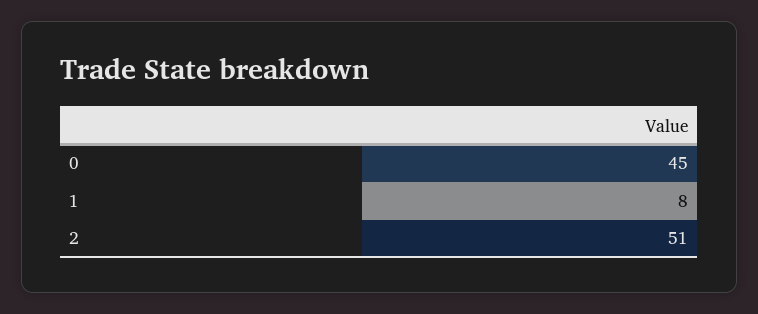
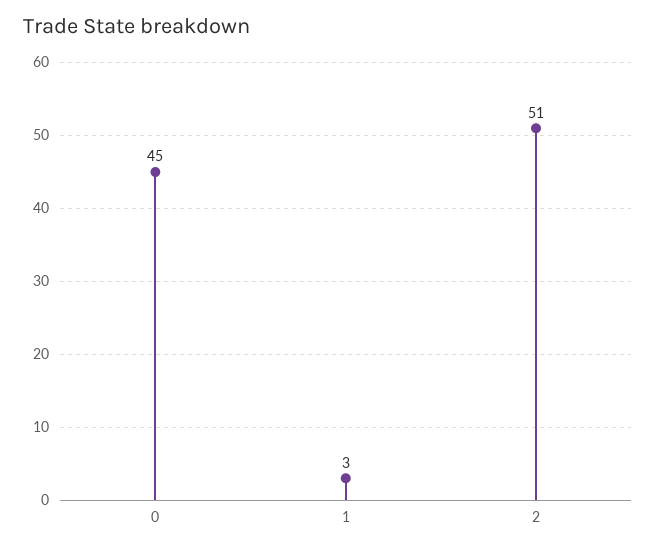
1: 8 -> 3

